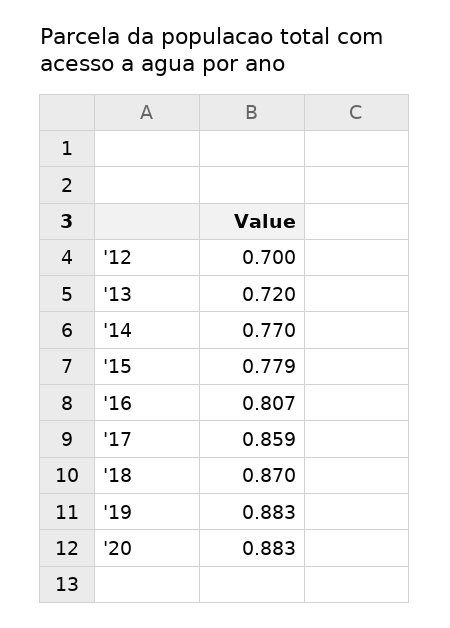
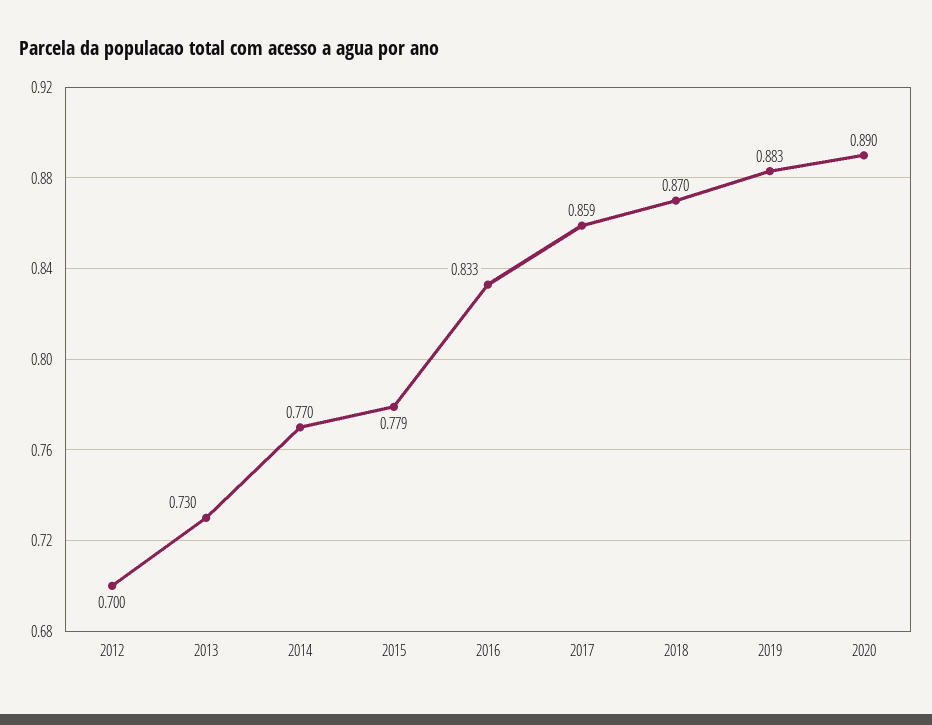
'13: 0.72 -> 0.73
'16: 0.807 -> 0.833
'20: 0.883 -> 0.89

